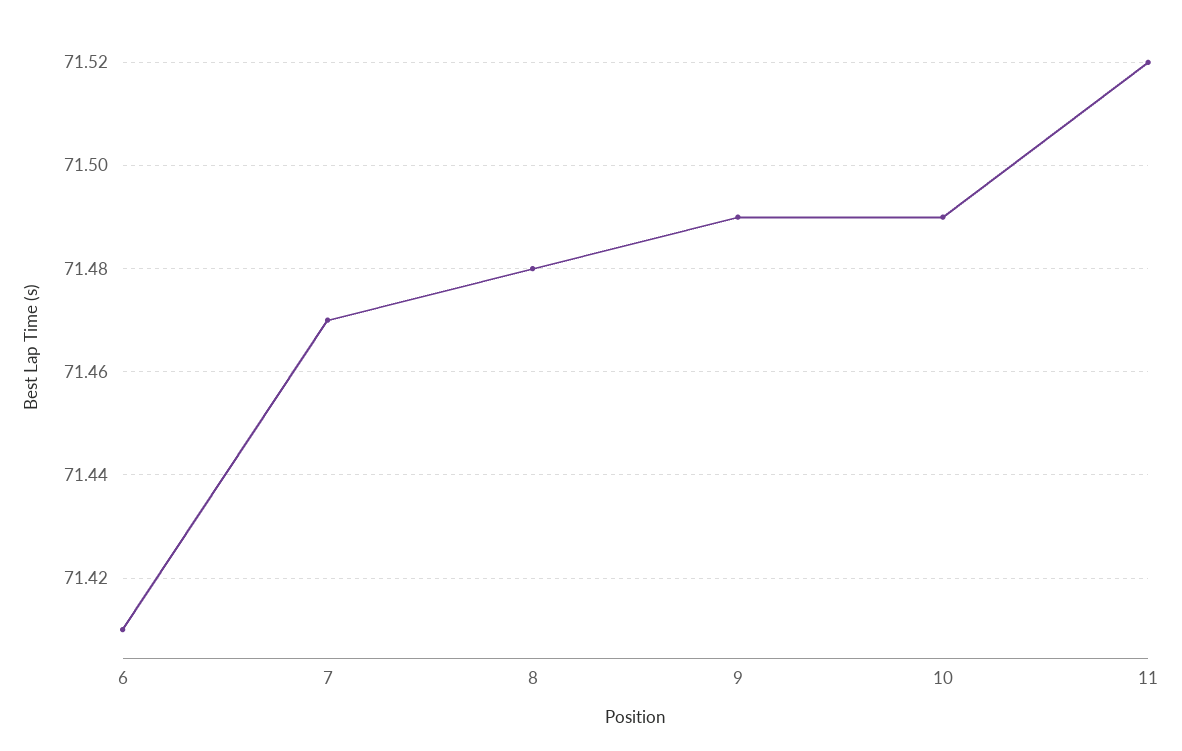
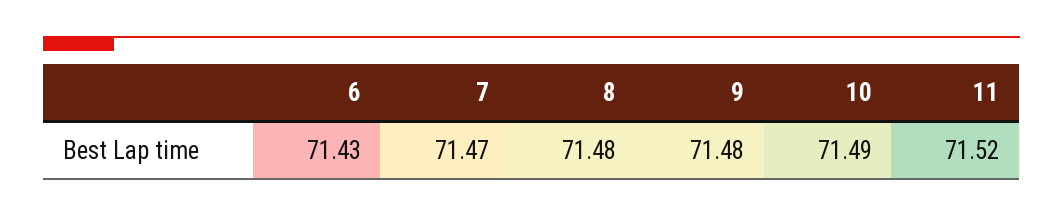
6: 71.41 -> 71.43
9: 71.49 -> 71.48

